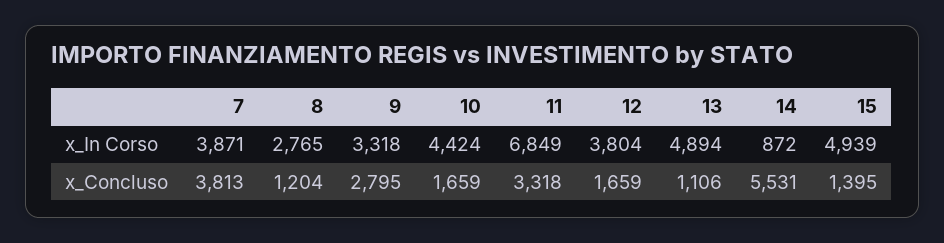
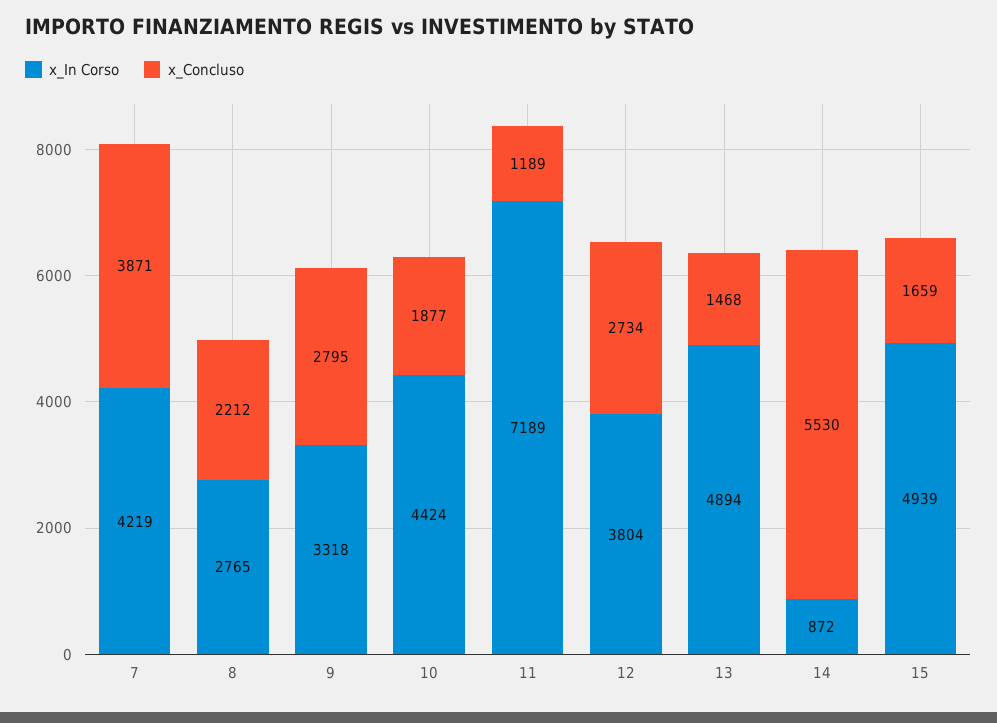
x_In Corso, 7: 3871 -> 4219
x_In Corso, 11: 6849 -> 7189
x_Concluso, 7: 3813 -> 3871
x_Concluso, 8: 1204 -> 2212
x_Concluso, 10: 1659 -> 1877
x_Concluso, 11: 3318 -> 1189
x_Concluso, 12: 1659 -> 2734
x_Concluso, 13: 1106 -> 1468
x_Concluso, 14: 5531 -> 5530
x_Concluso, 15: 1395 -> 1659

